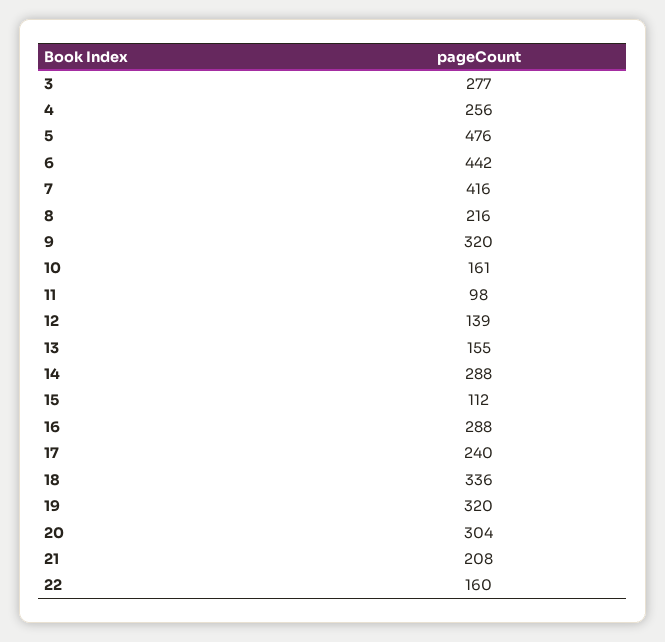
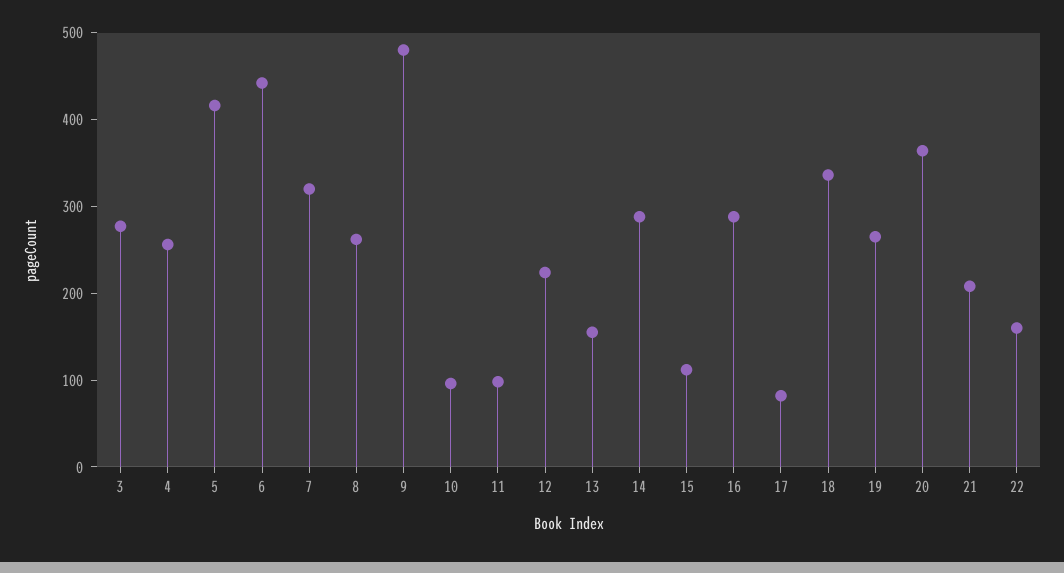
5: 476 -> 420
7: 416 -> 320
8: 216 -> 260
9: 320 -> 480
10: 161 -> 100
12: 139 -> 220
17: 240 -> 80
19: 320 -> 260
20: 304 -> 360

